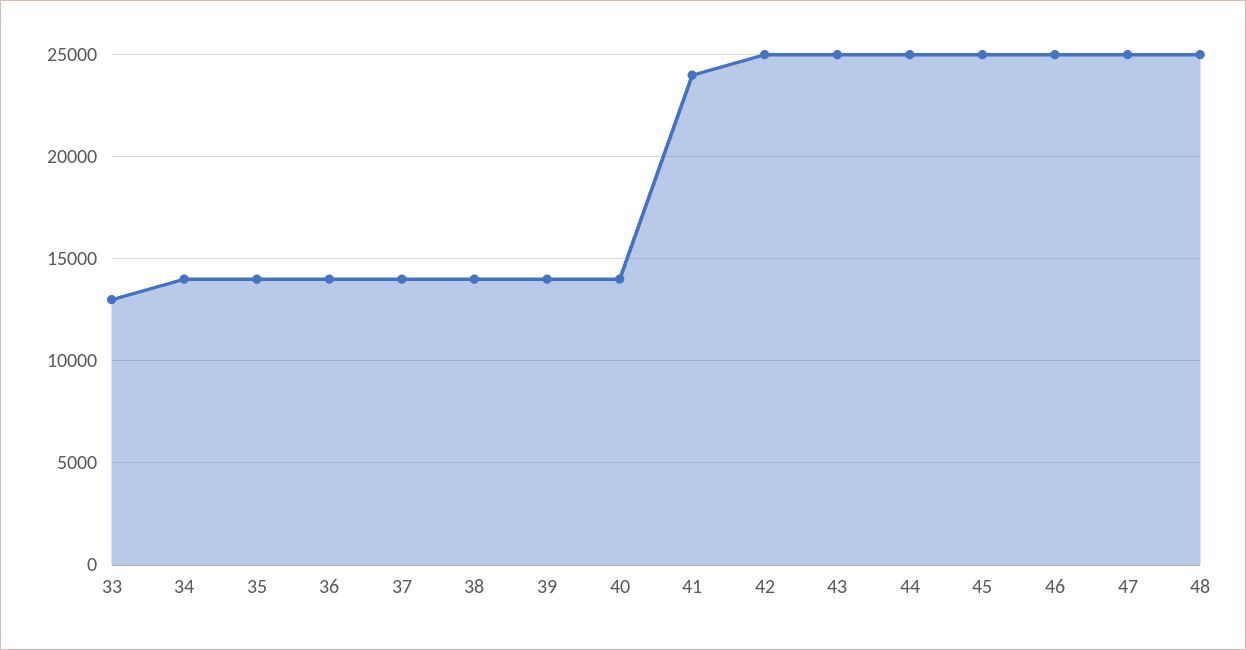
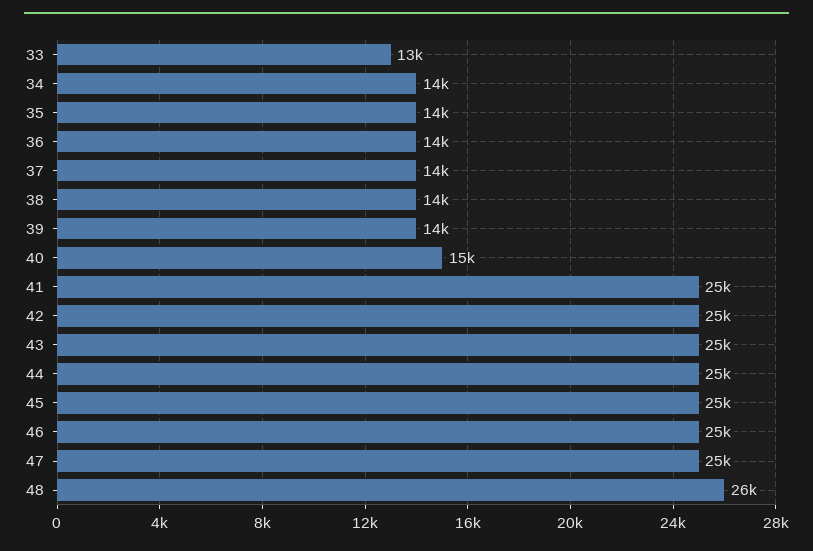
40: 14000 -> 15000
41: 24000 -> 25000
48: 25000 -> 26000

